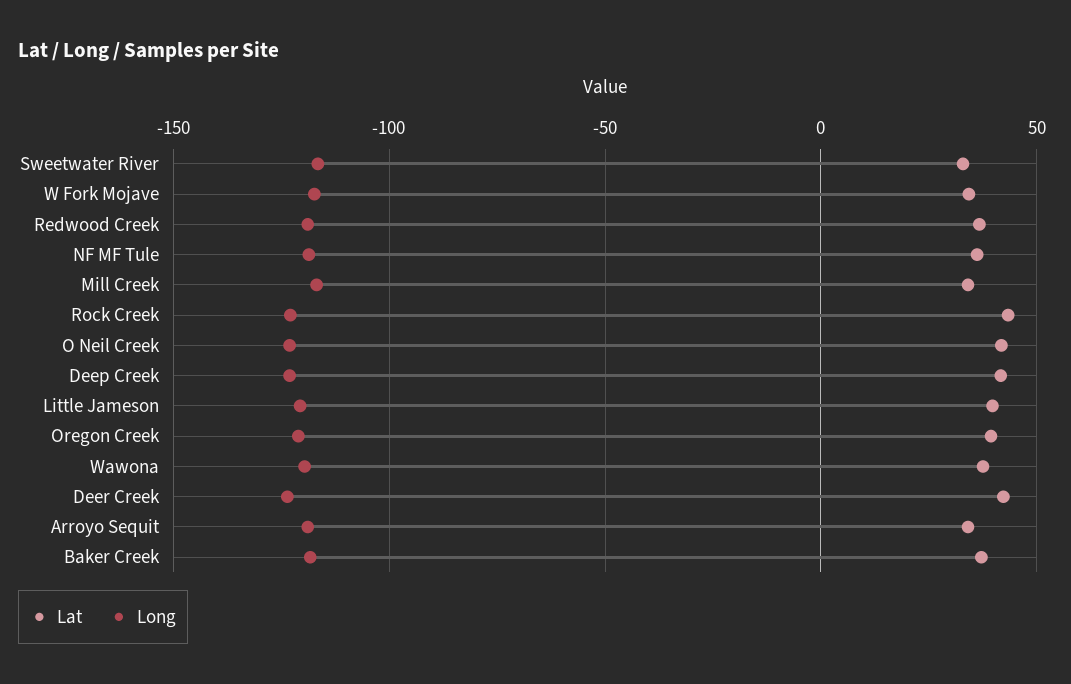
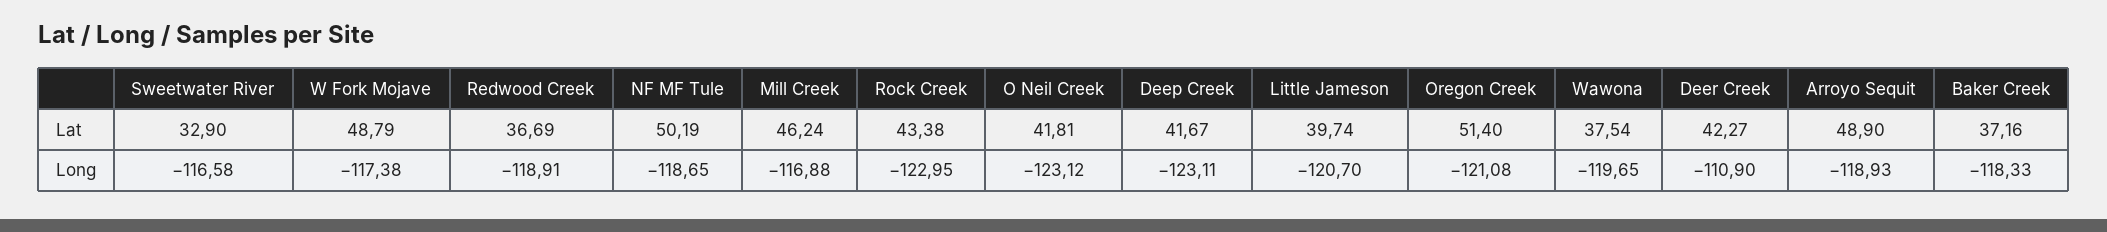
Lat, W Fork Mojave: 35 -> 48.79
Lat, NF MF Tule: 35 -> 50.19
Lat, Mill Creek: 35 -> 46.24
Lat, Oregon Creek: 40 -> 51.4
Long, Deer Creek: -125 -> -110.9
Lat, Arroyo Sequit: 35 -> 48.9

